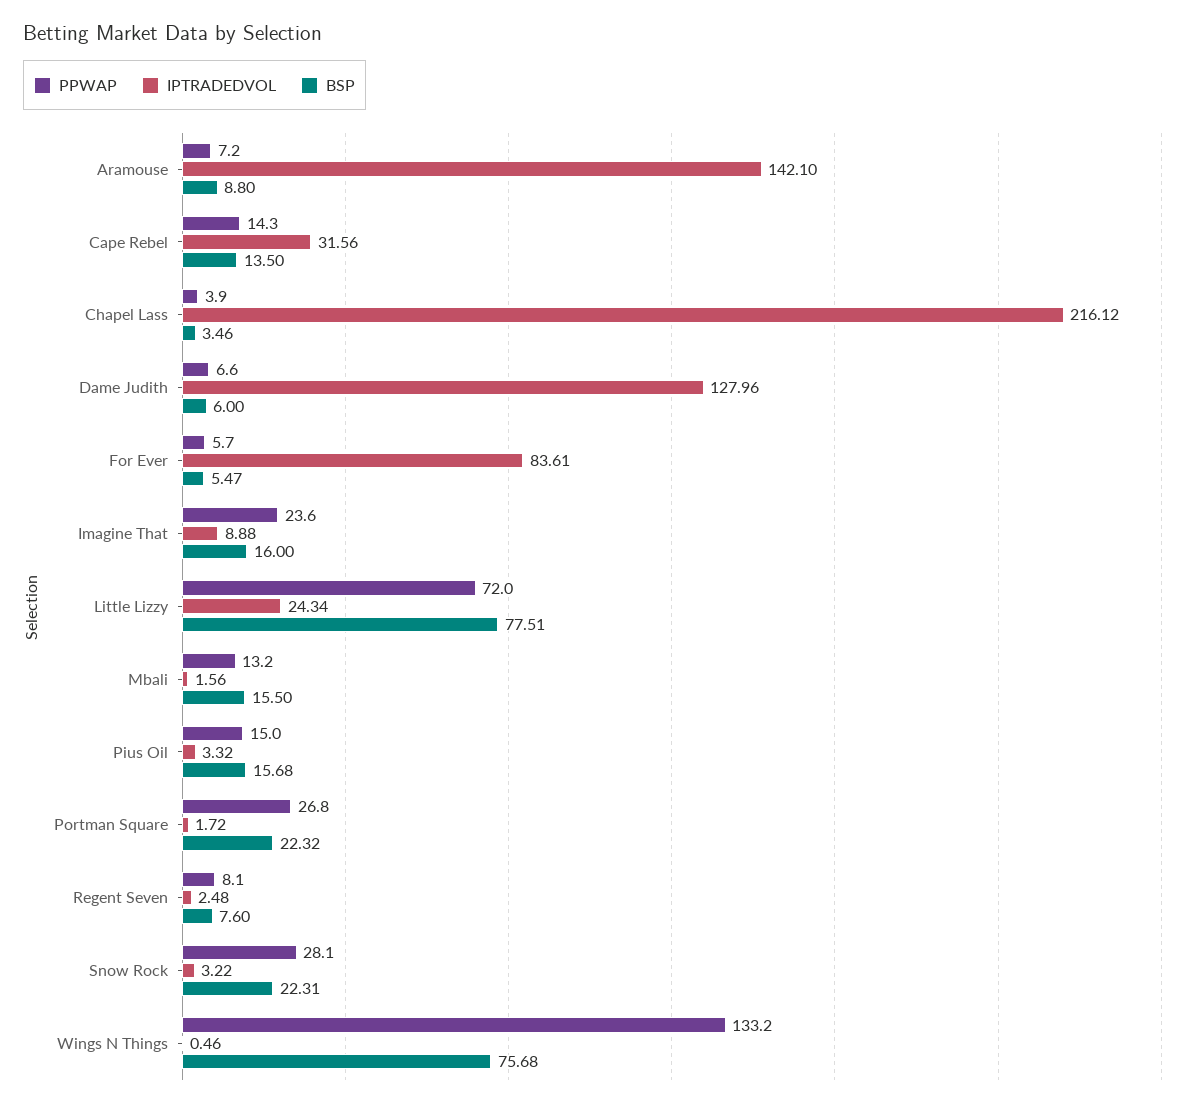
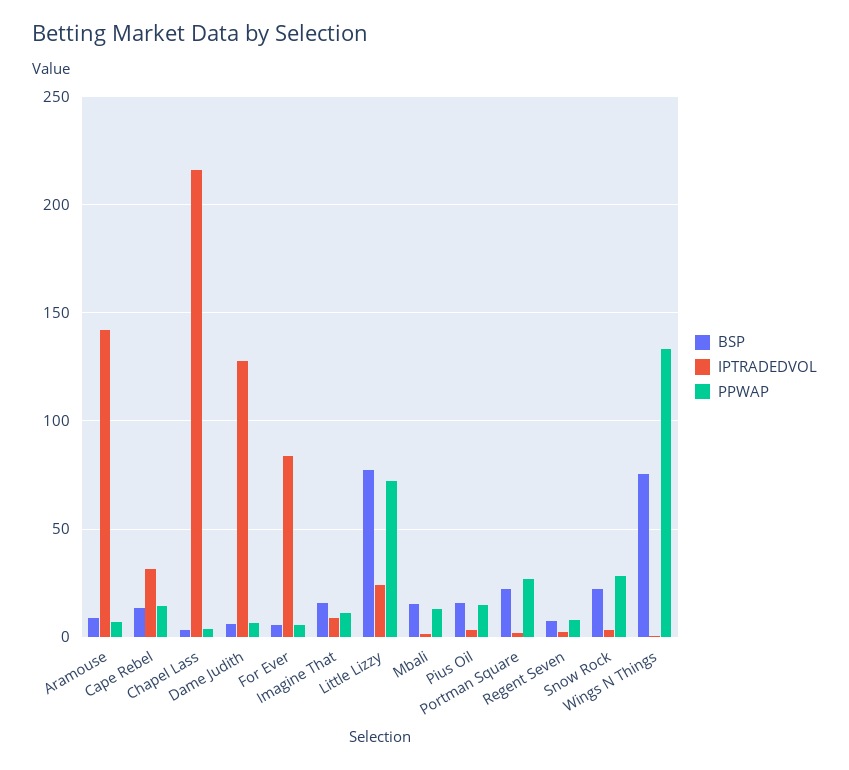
PPWAP, Imagine That: 23.6 -> 10

